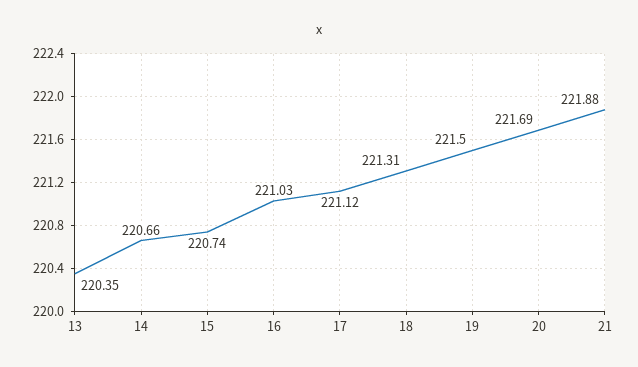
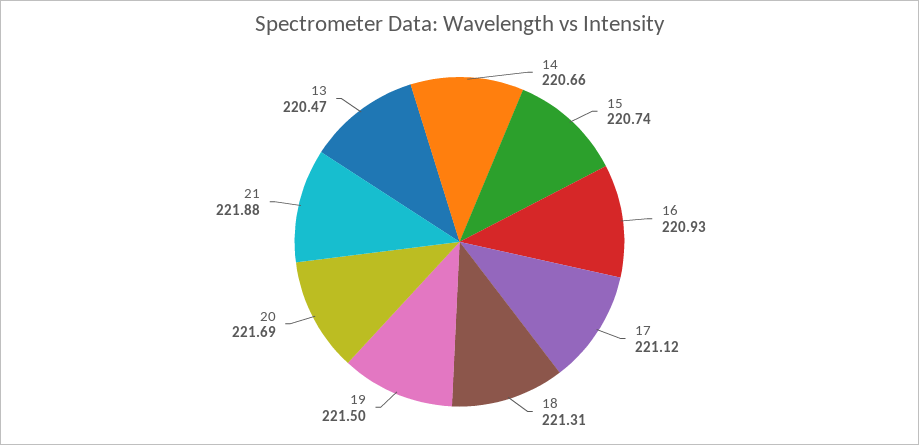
13: 220.35 -> 220.47
16: 221.03 -> 220.93

